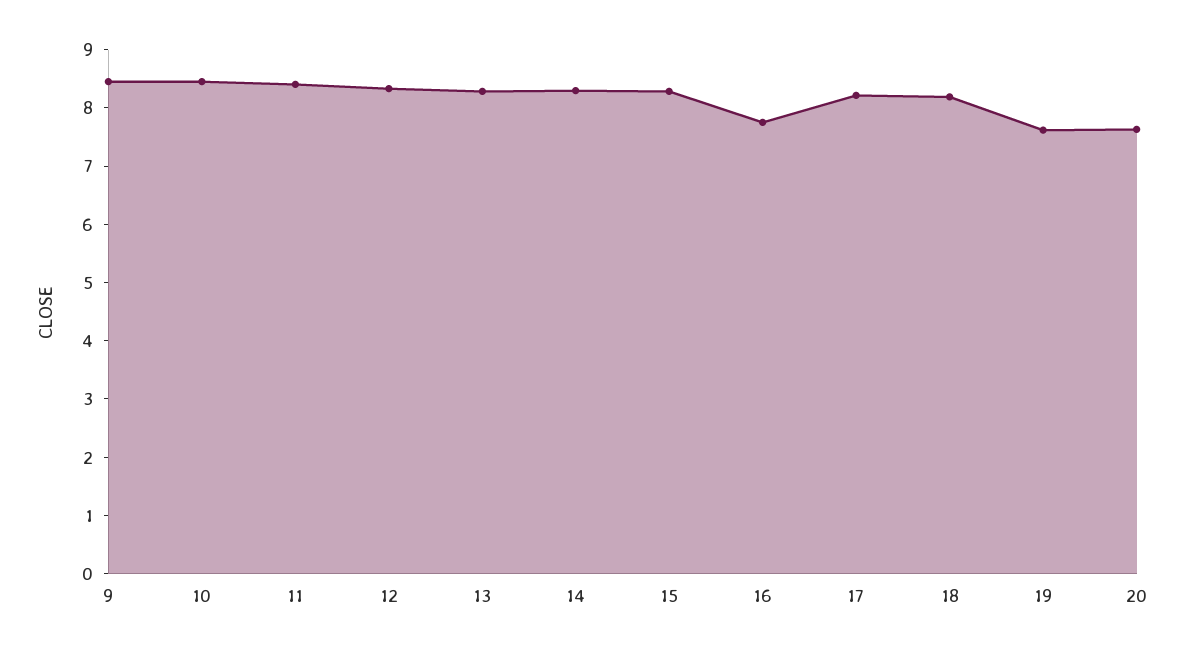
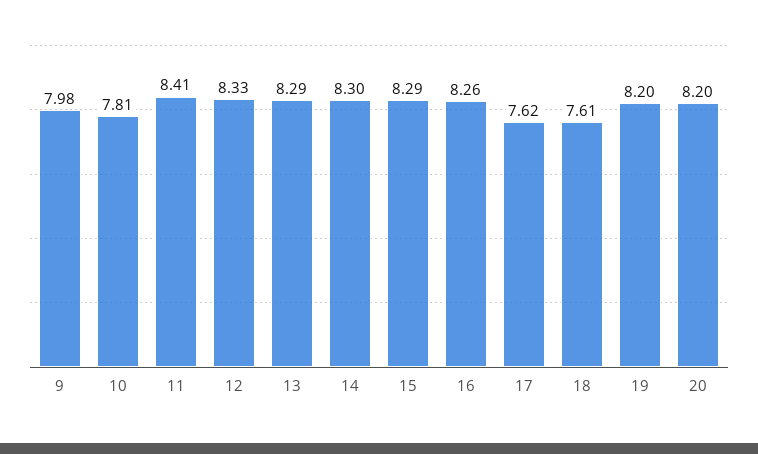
9: 8.4 -> 7.98
10: 8.4 -> 7.81
16: 7.8 -> 8.26
17: 8.2 -> 7.62
18: 8.2 -> 7.61
19: 7.6 -> 8.2
20: 7.6 -> 8.2

